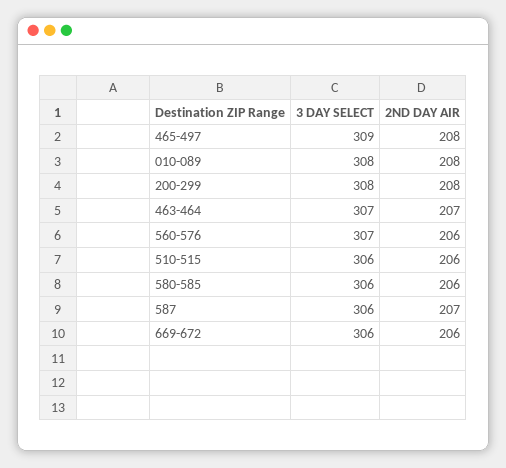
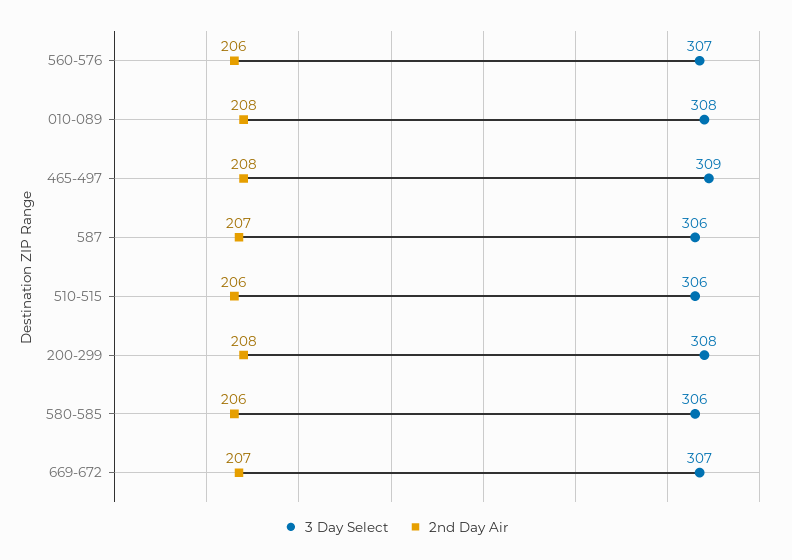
3 DAY SELECT, 463-464: 307 -> none
2ND DAY AIR, 463-464: 207 -> none
3 DAY SELECT, 669-672: 306 -> 307
2ND DAY AIR, 669-672: 206 -> 207

